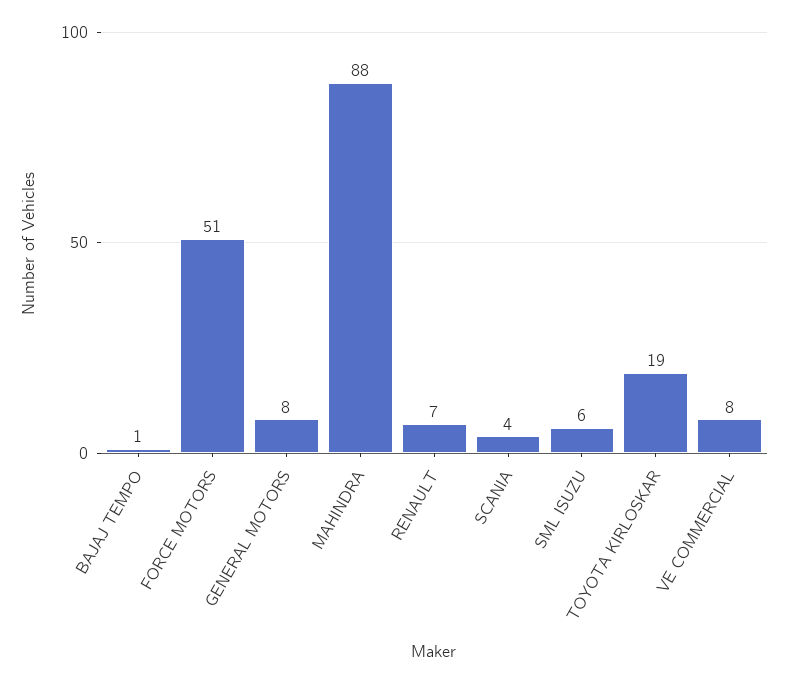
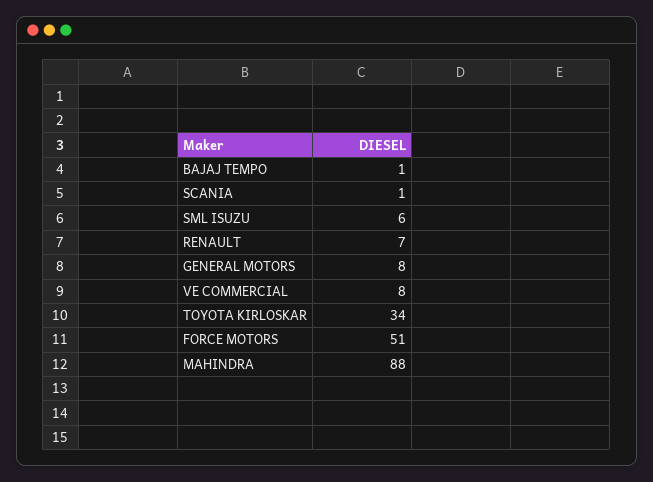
SCANIA: 4 -> 1
TOYOTA KIRLOSKAR: 19 -> 34

